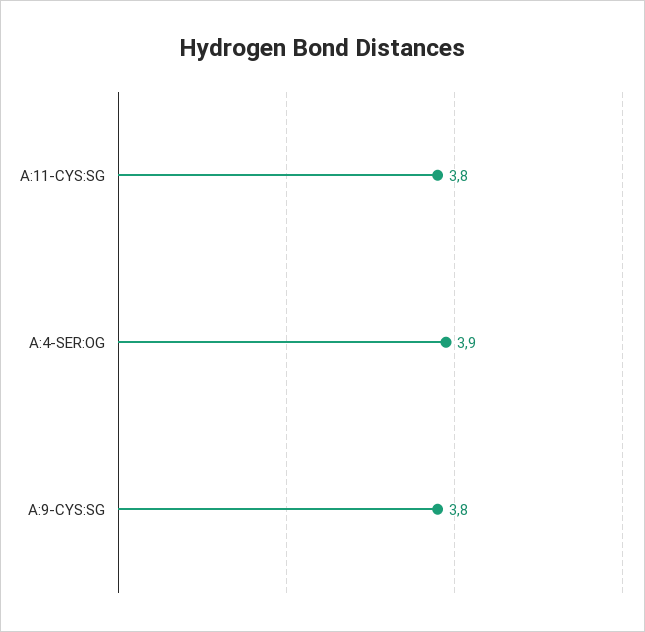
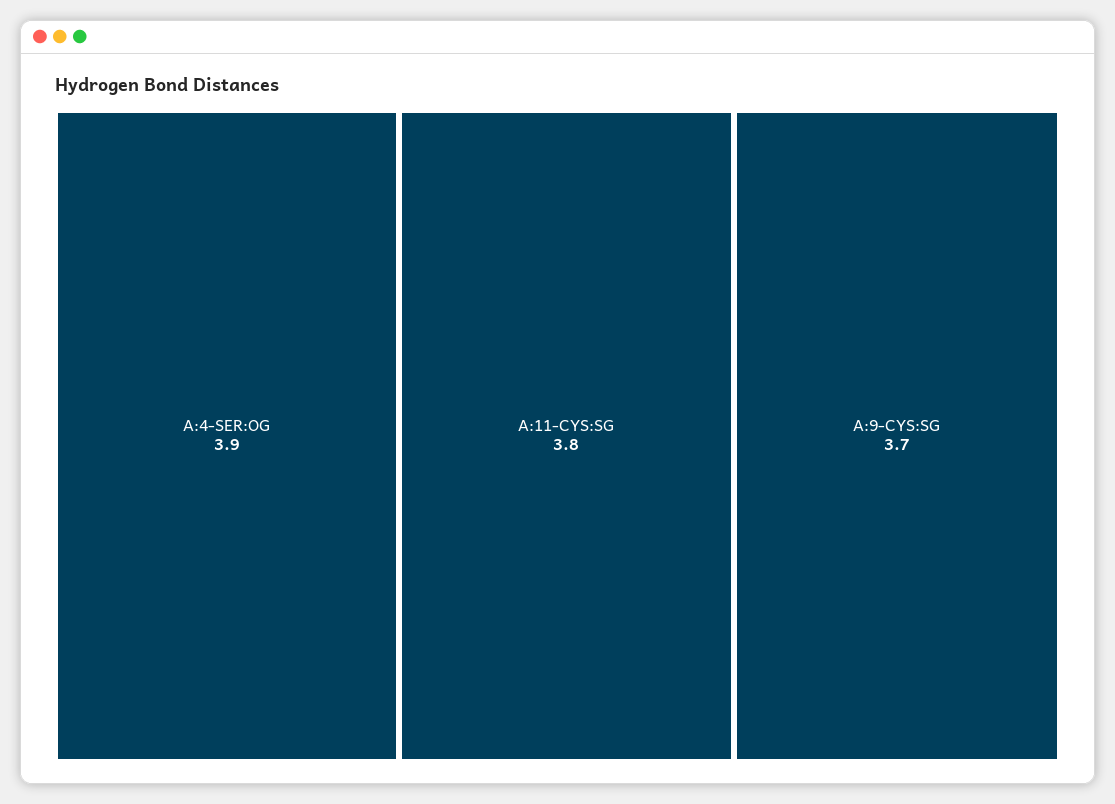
A:9-CYS:SG: 3.8 -> 3.7

